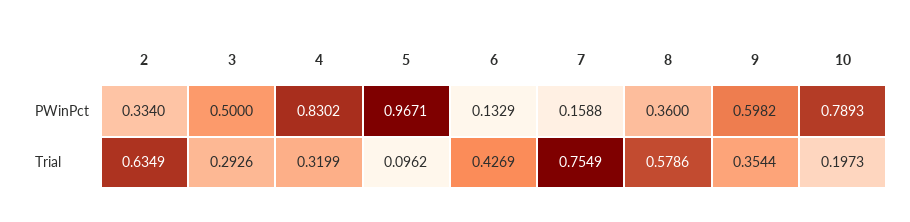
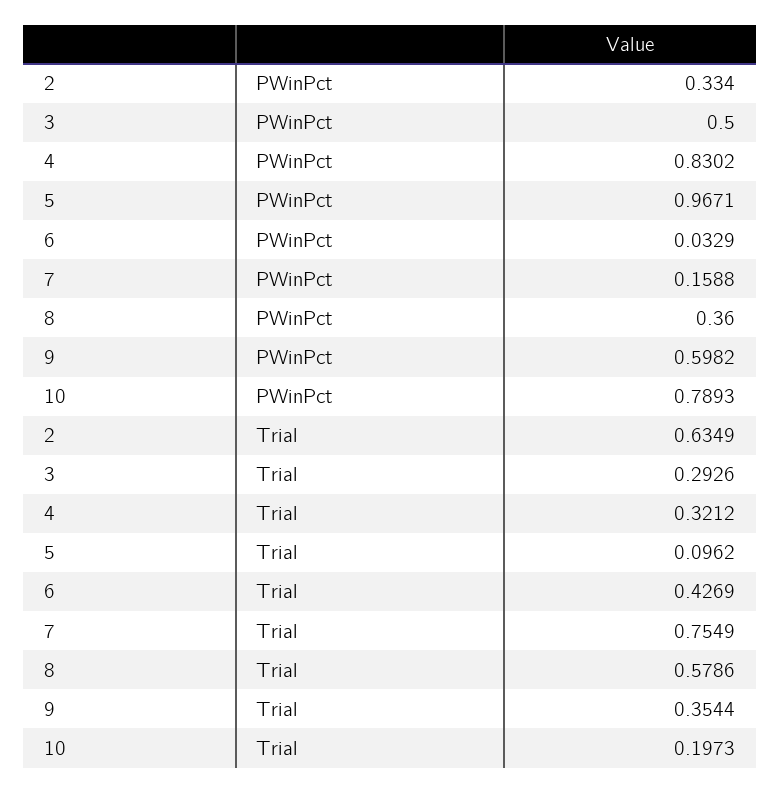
6, PWinPct: 0.1329 -> 0.0329
4, Trial: 0.3199 -> 0.3212

